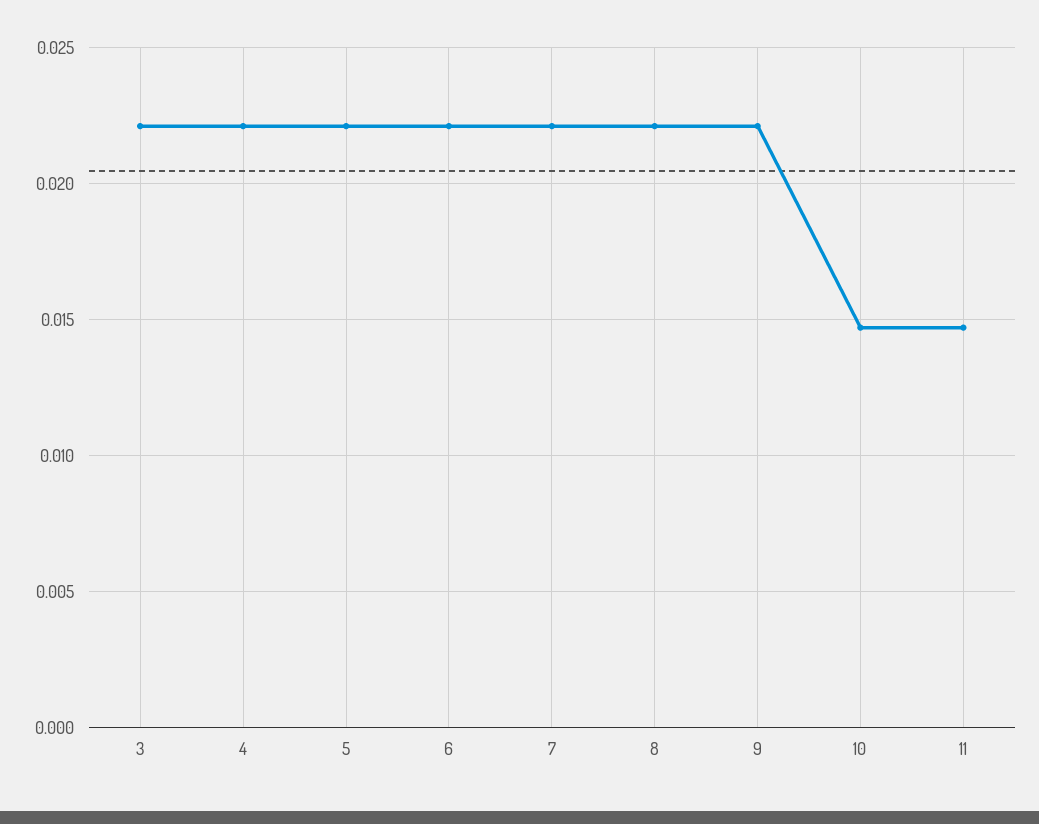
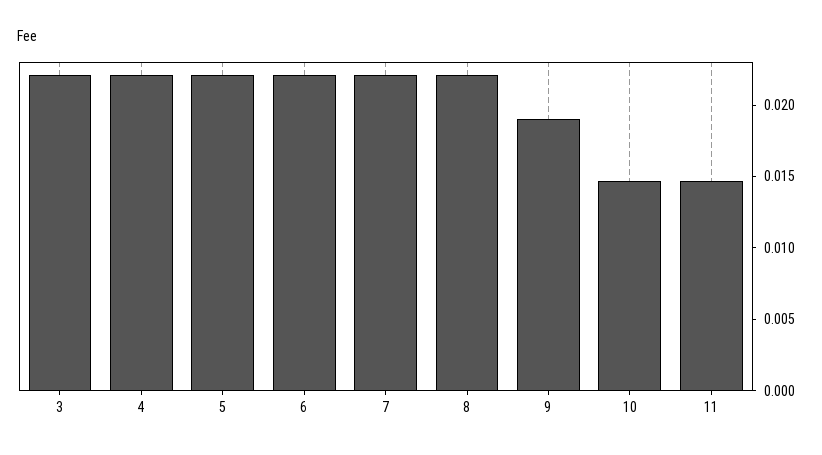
9: 0.022 -> 0.019

